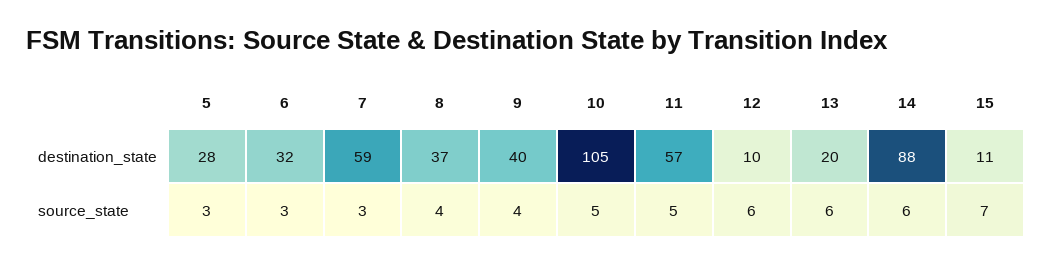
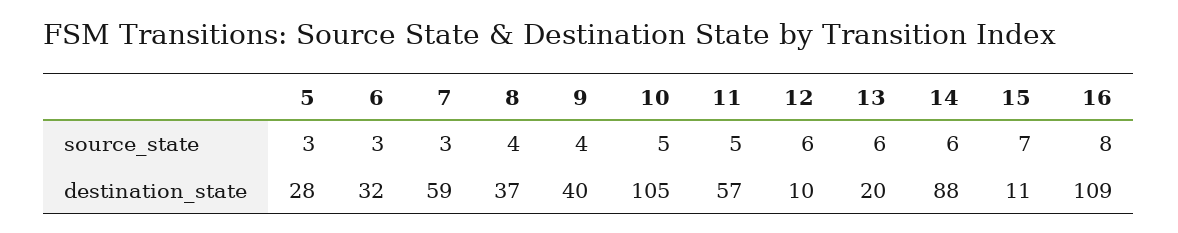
16, source_state: none -> 8
16, destination_state: none -> 109

